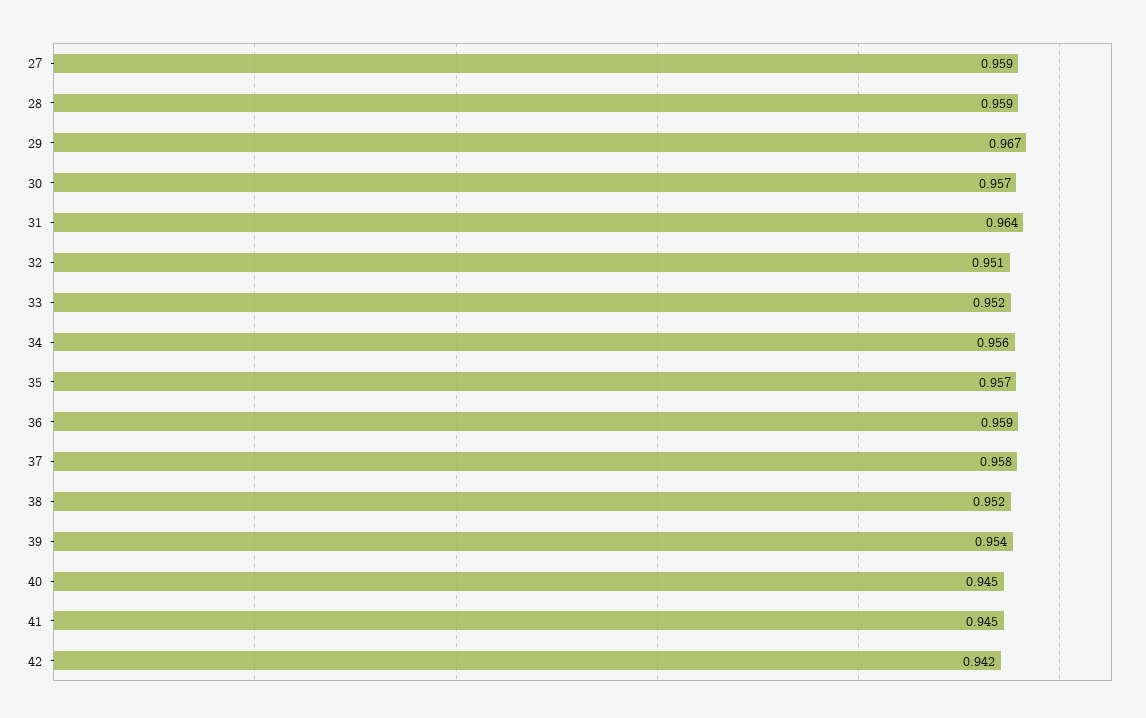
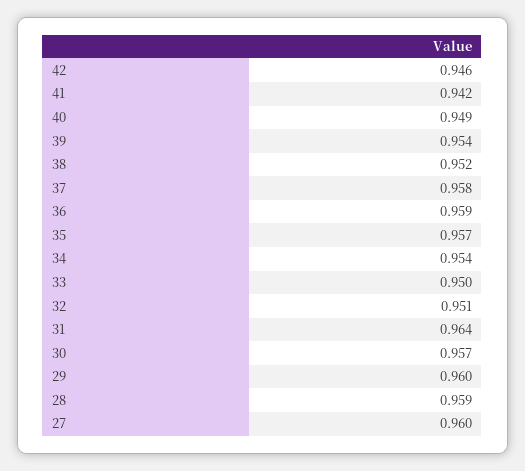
27: 0.959 -> 0.96
29: 0.967 -> 0.96
33: 0.952 -> 0.95
34: 0.956 -> 0.954
40: 0.945 -> 0.949
41: 0.945 -> 0.942
42: 0.942 -> 0.946

